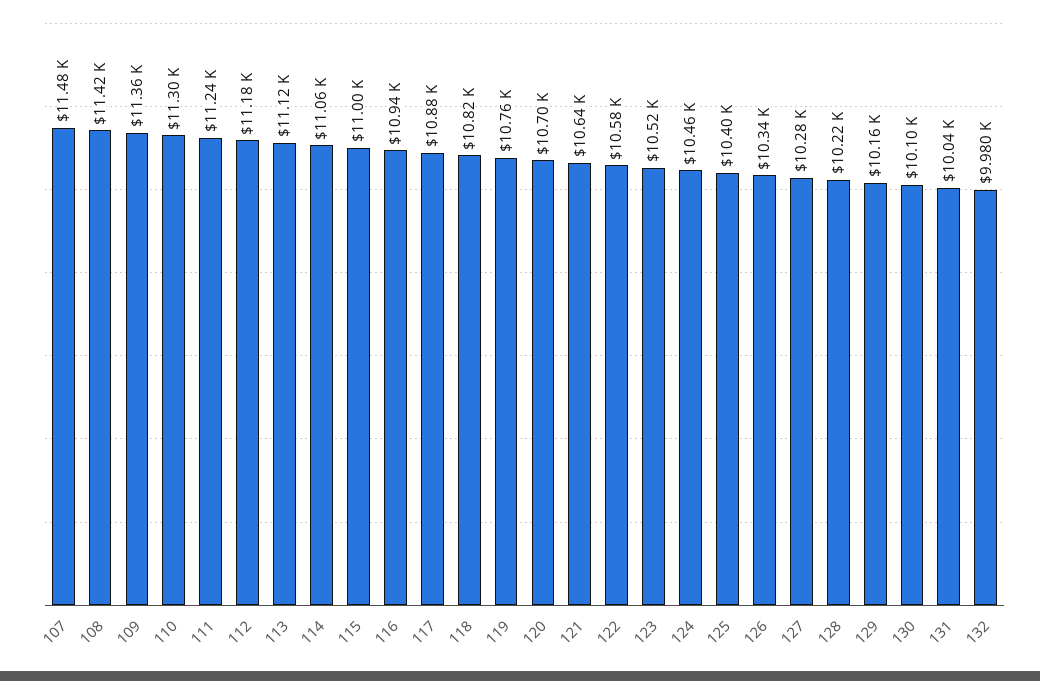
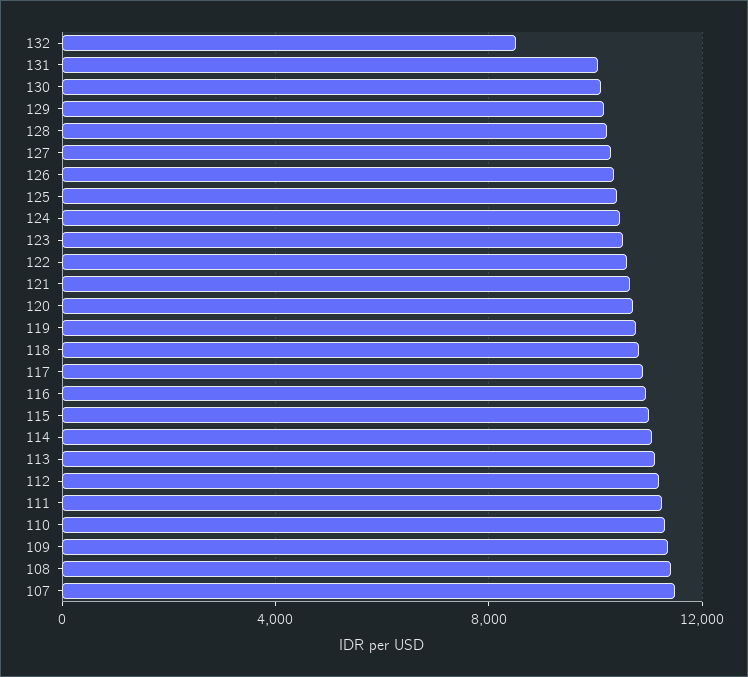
132: 9980 -> 8500

